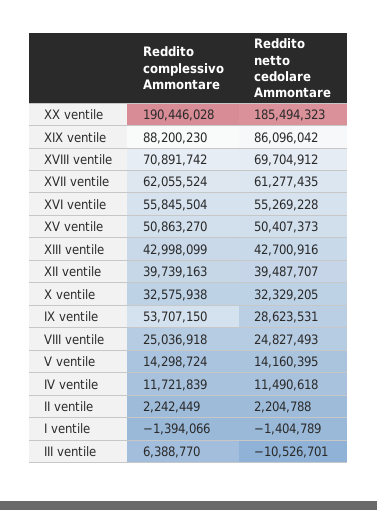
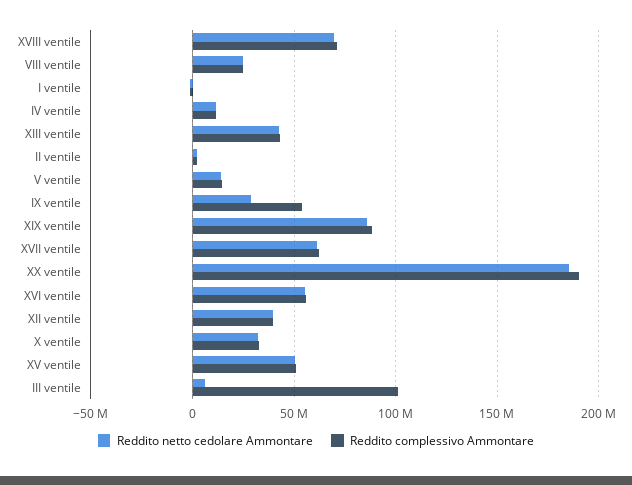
Reddito complessivo Ammontare, III ventile: 6388770 -> 100000000
Reddito netto cedolare Ammontare, III ventile: -10526701 -> 5000000

